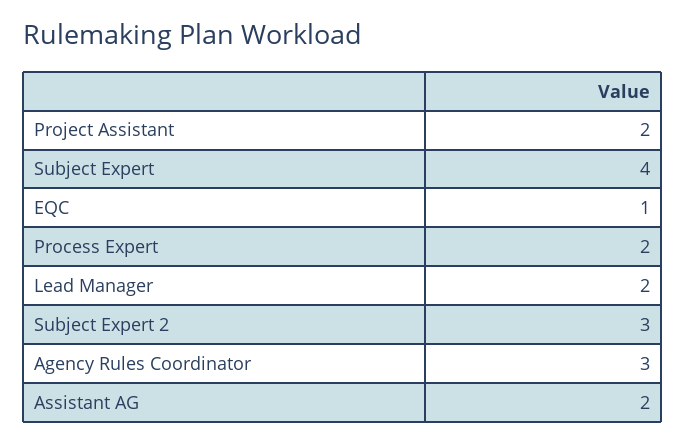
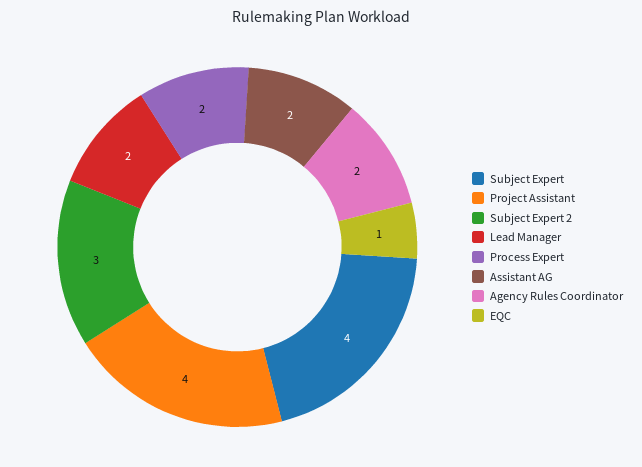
Project Assistant: 2 -> 4
Agency Rules Coordinator: 3 -> 2

